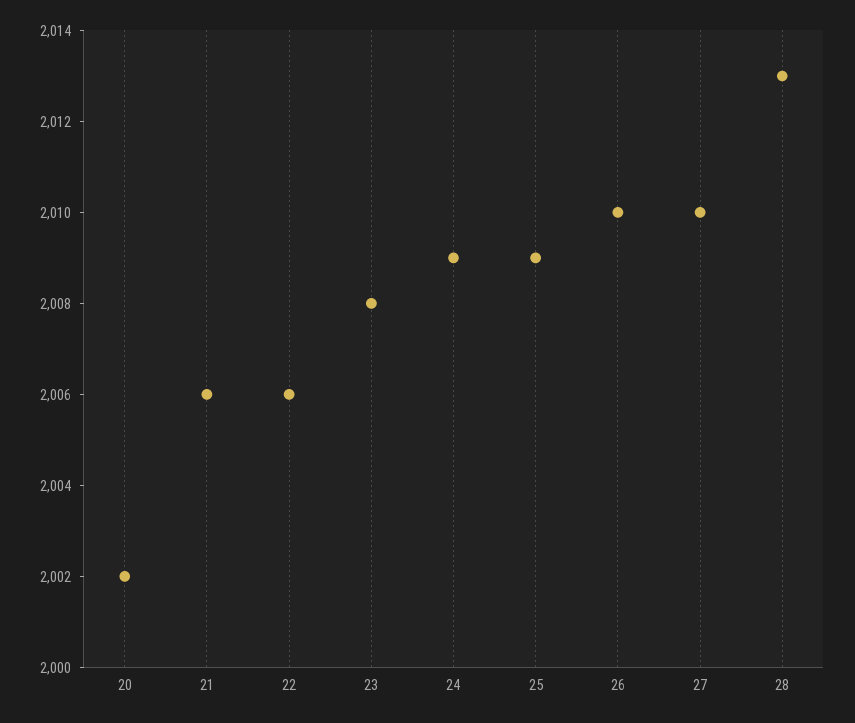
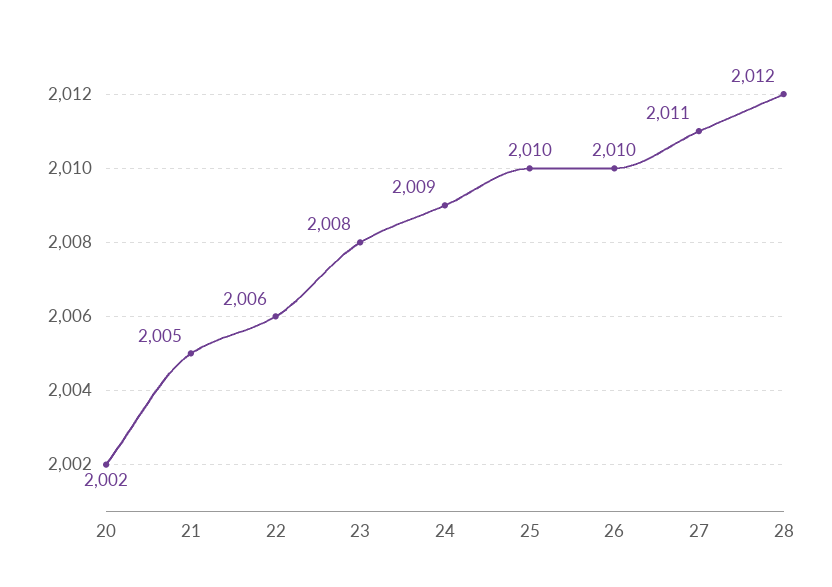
21: 2006 -> 2005
25: 2009 -> 2010
27: 2010 -> 2011
28: 2013 -> 2012

